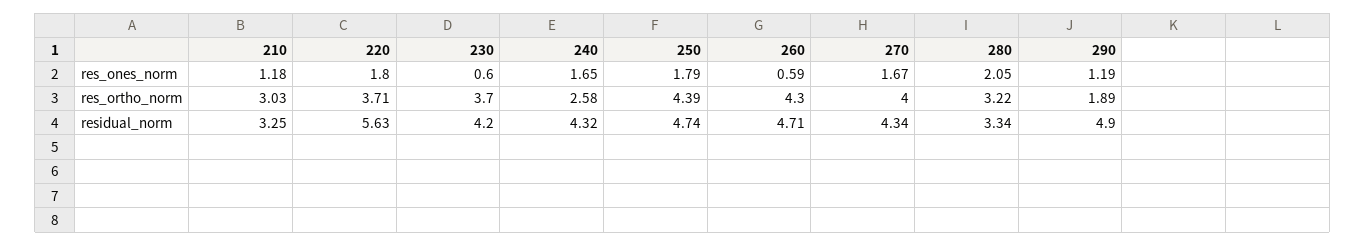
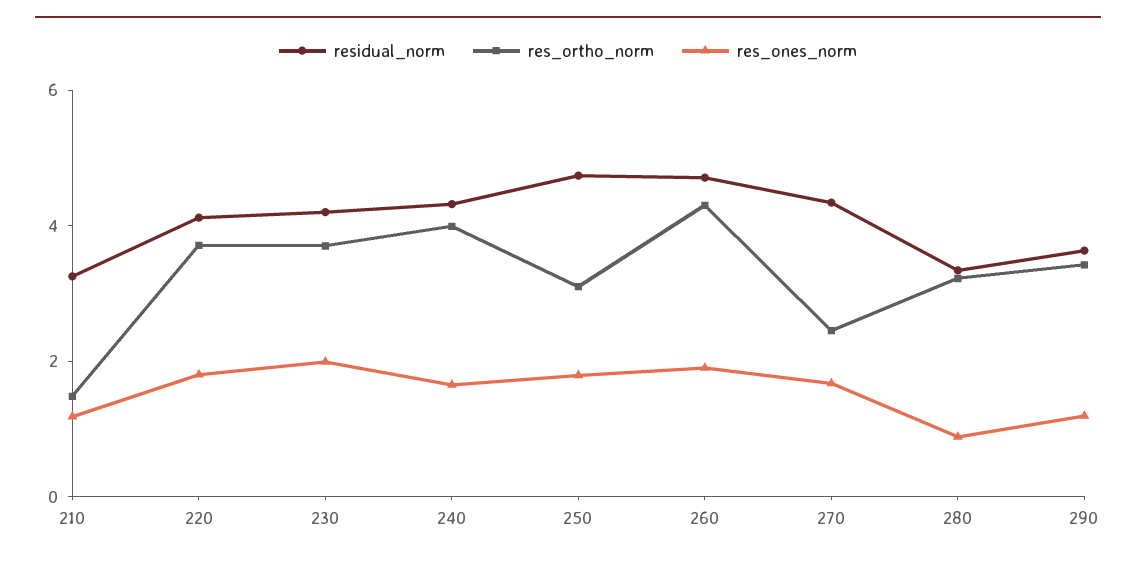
res_ones_norm, 230: 0.6 -> 2
res_ones_norm, 260: 0.59 -> 2
res_ones_norm, 280: 2.05 -> 1
res_ortho_norm, 210: 3.03 -> 1.5
res_ortho_norm, 240: 2.58 -> 4
res_ortho_norm, 250: 4.39 -> 3
res_ortho_norm, 270: 4 -> 2.5
res_ortho_norm, 290: 1.89 -> 3.5
residual_norm, 220: 5.63 -> 4
residual_norm, 290: 4.9 -> 3.5

